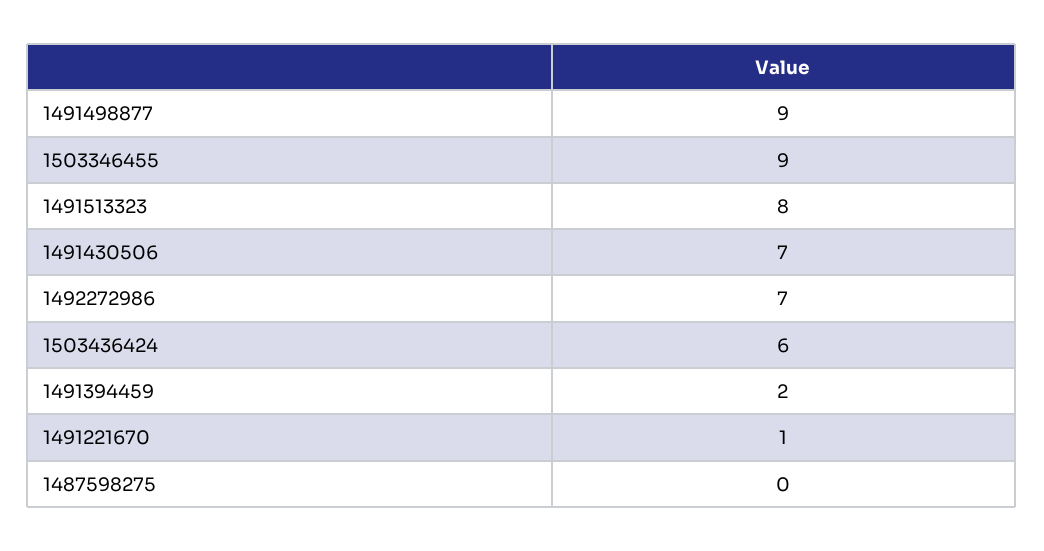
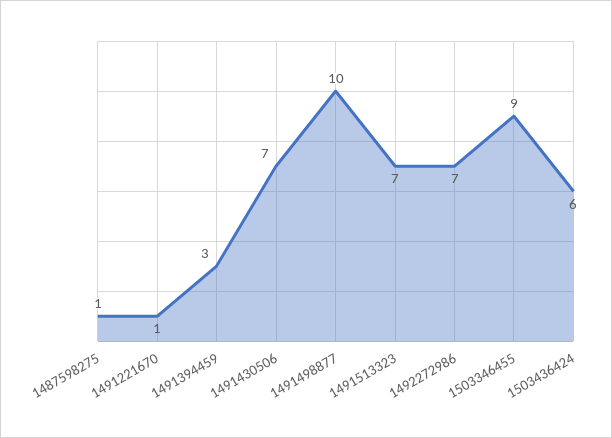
1491498877: 9 -> 10
1491513323: 8 -> 7
1491394459: 2 -> 3
1487598275: 0 -> 1

